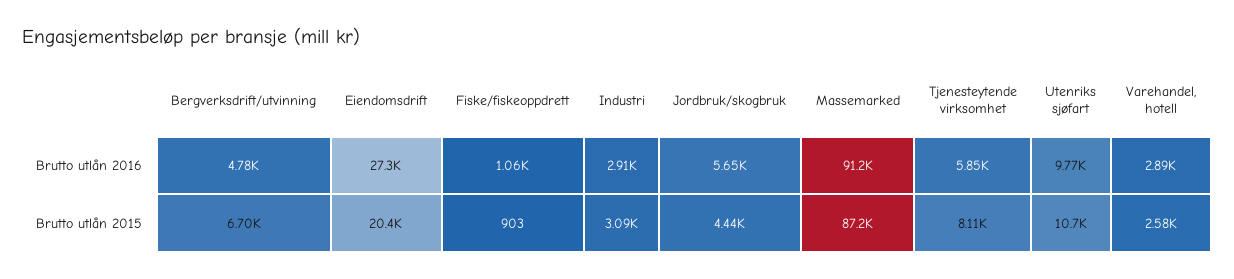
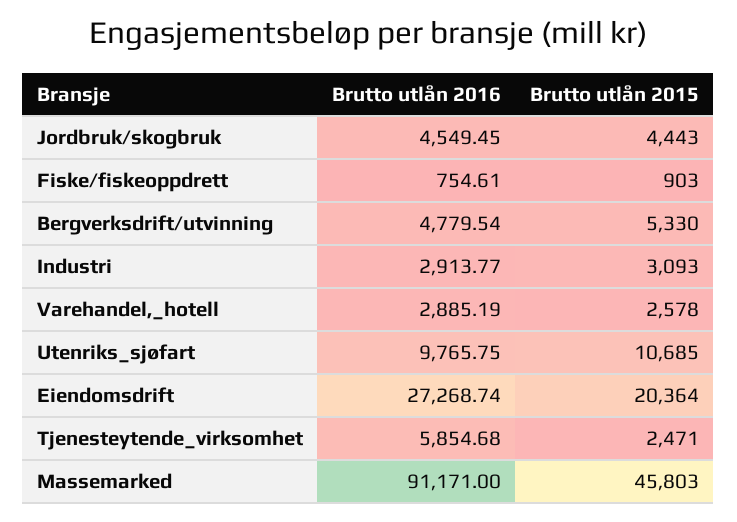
Fiske/fiskeoppdrett, Brutto utlån 2016: 1060 -> 754.61
Jordbruk/skogbruk, Brutto utlån 2016: 5650 -> 4549.45
Bergverksdrift/utvinning, Brutto utlån 2015: 6700 -> 5330
Massemarked, Brutto utlån 2015: 87200 -> 45803
Tjenesteytende virksomhet, Brutto utlån 2015: 8110 -> 2471

